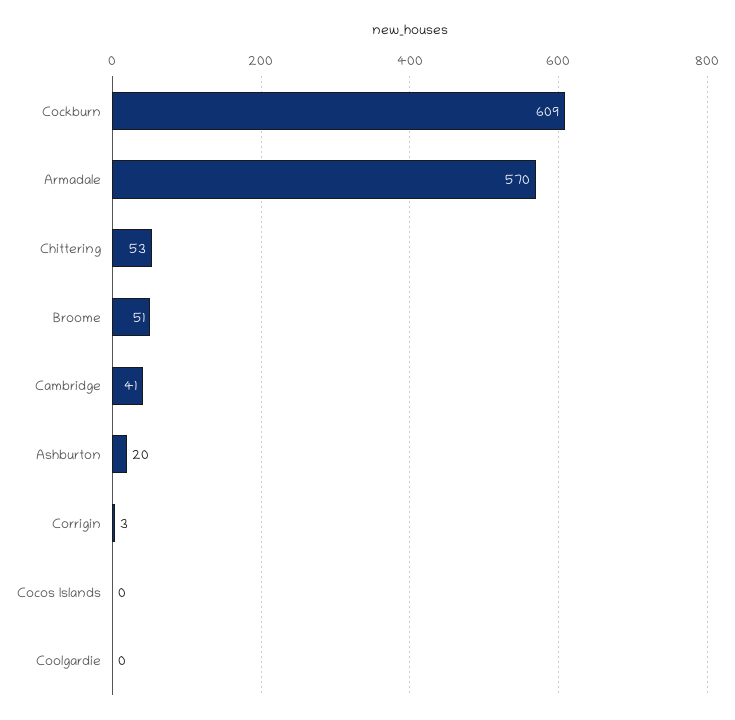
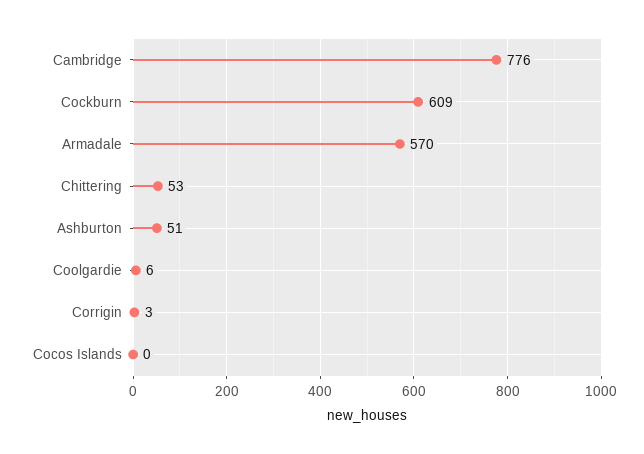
Broome: 51 -> none
Cambridge: 41 -> 776
Ashburton: 20 -> 51
Coolgardie: 0 -> 6

